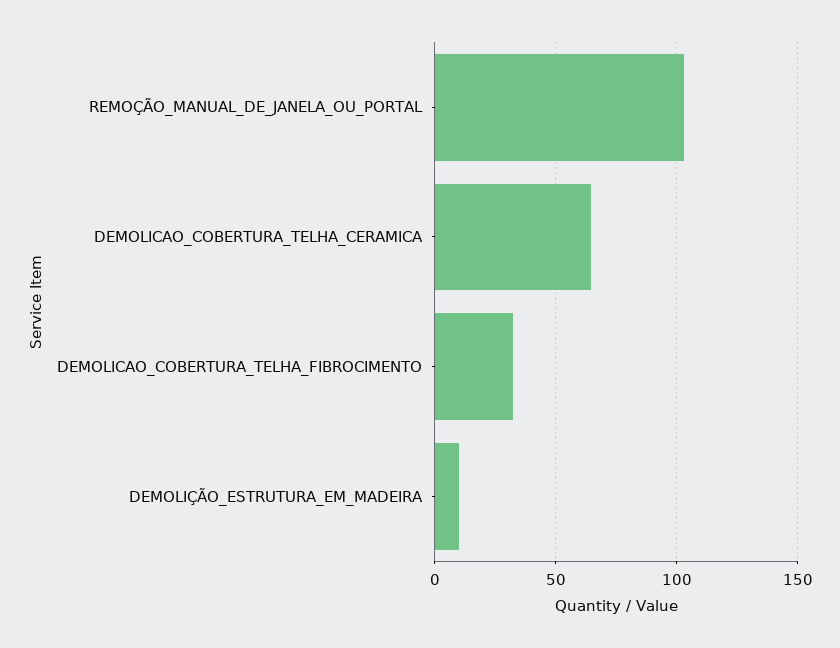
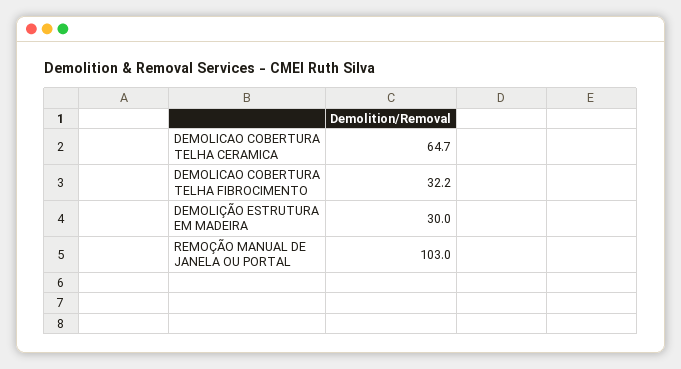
DEMOLIÇÃO_ESTRUTURA_EM_MADEIRA: 10 -> 30

